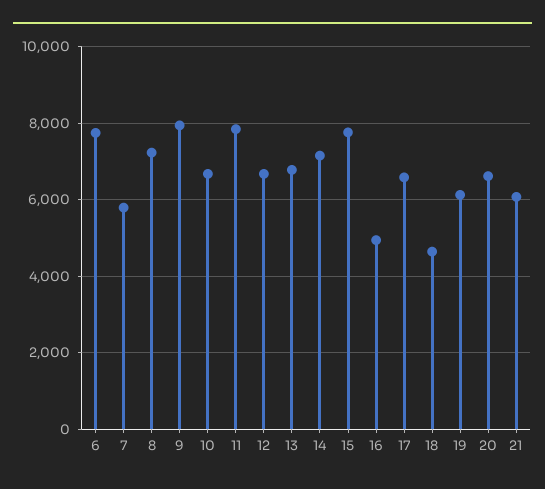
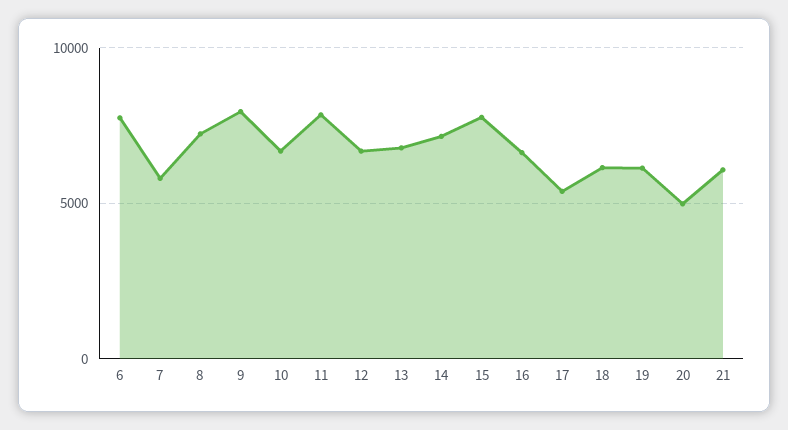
16: 5000 -> 6500
17: 6600 -> 5500
18: 4600 -> 6000
20: 6600 -> 5000

